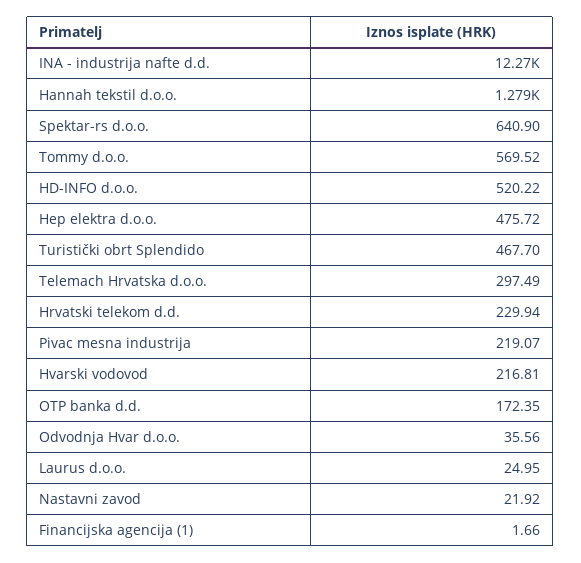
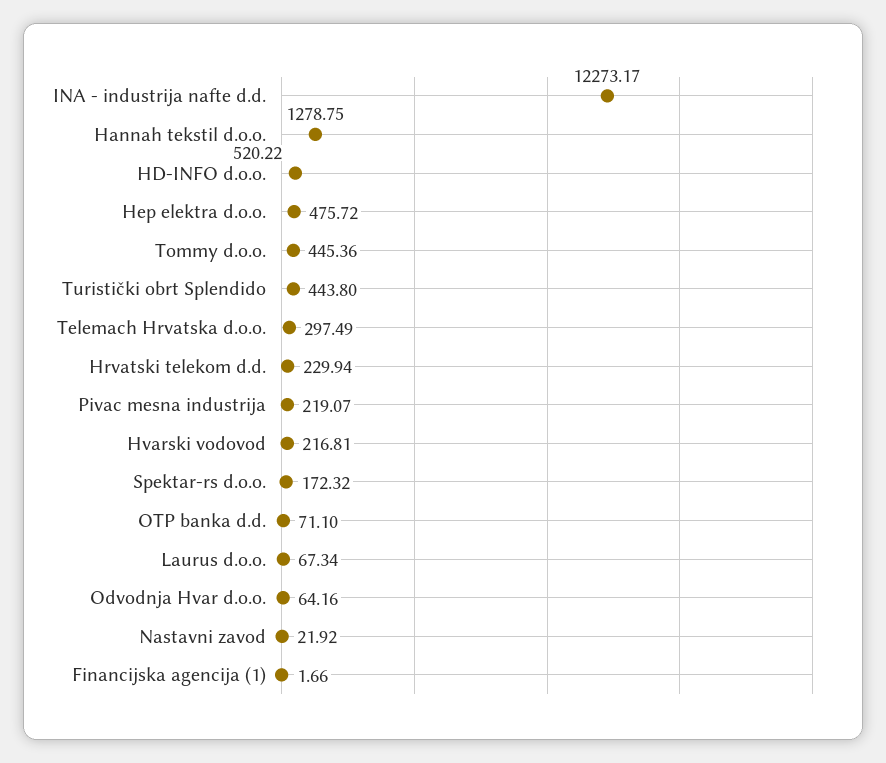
Spektar-rs d.o.o.: 640.9 -> 172.32
Tommy d.o.o.: 569.52 -> 445.36
Turistički obrt Splendido: 467.7 -> 443.8
OTP banka d.d.: 172.35 -> 71.1
Odvodnja Hvar d.o.o.: 35.56 -> 64.16
Laurus d.o.o.: 24.95 -> 67.34

